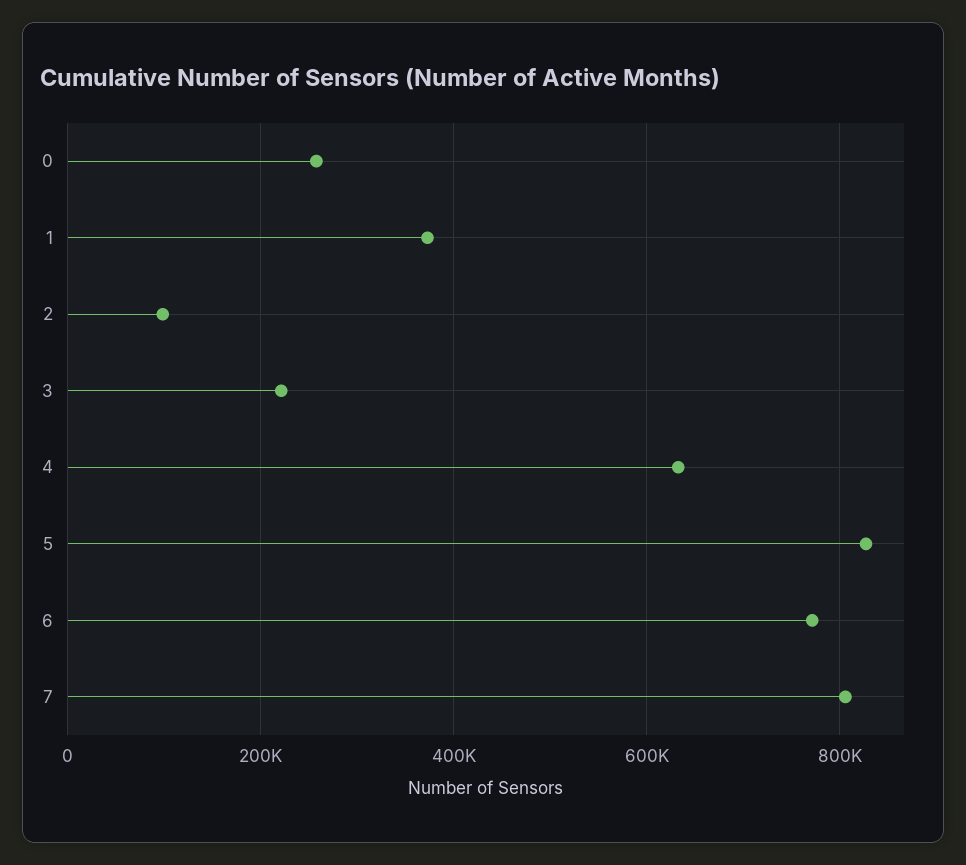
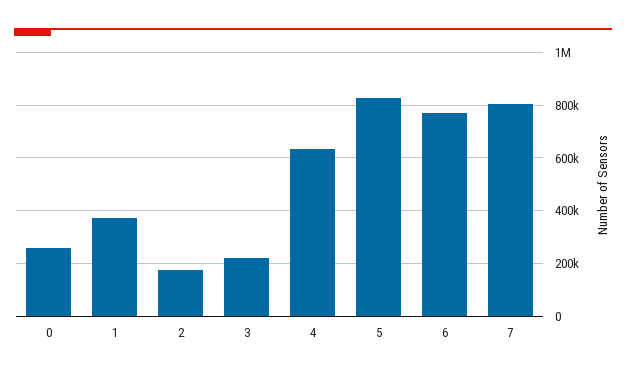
2: 100000 -> 175000

